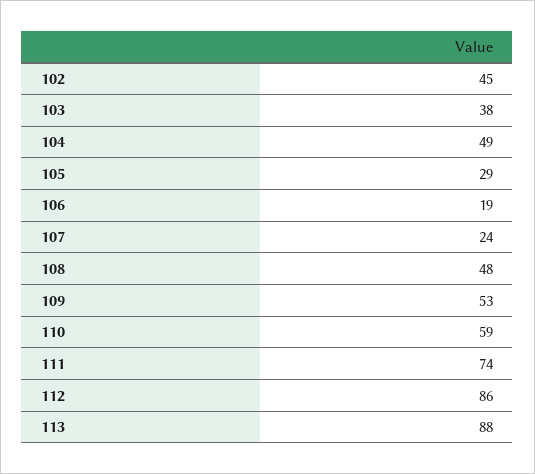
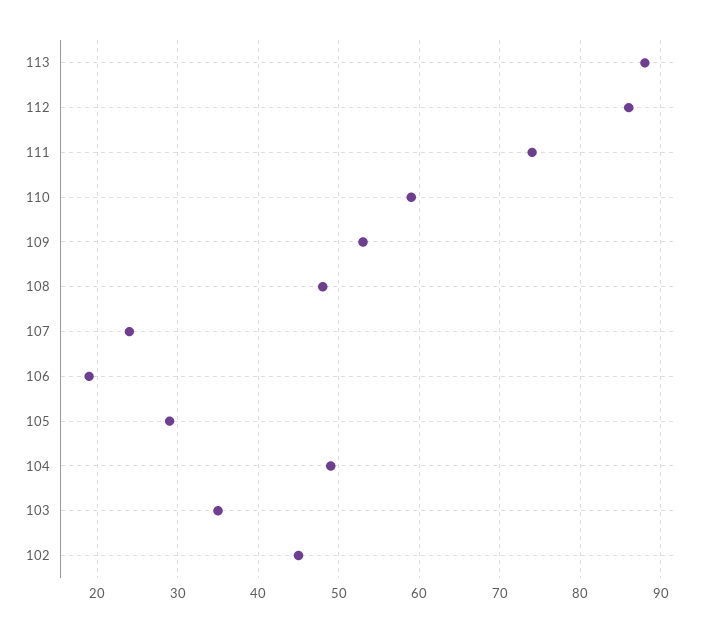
103: 38 -> 35

